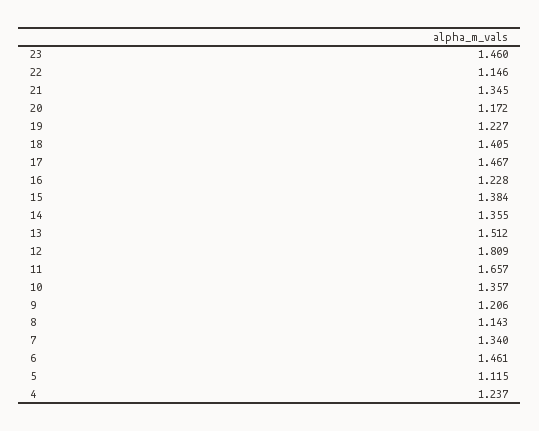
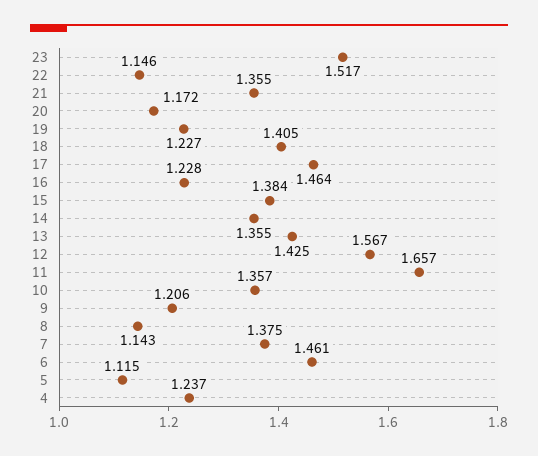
23: 1.46 -> 1.517
21: 1.345 -> 1.355
17: 1.467 -> 1.464
13: 1.512 -> 1.425
12: 1.809 -> 1.567
7: 1.34 -> 1.375

